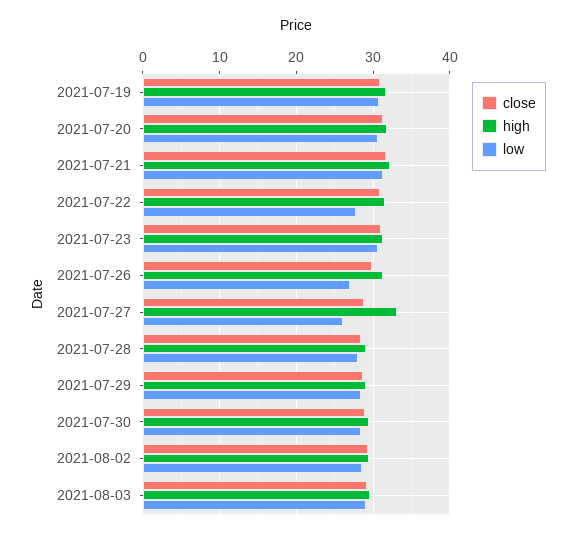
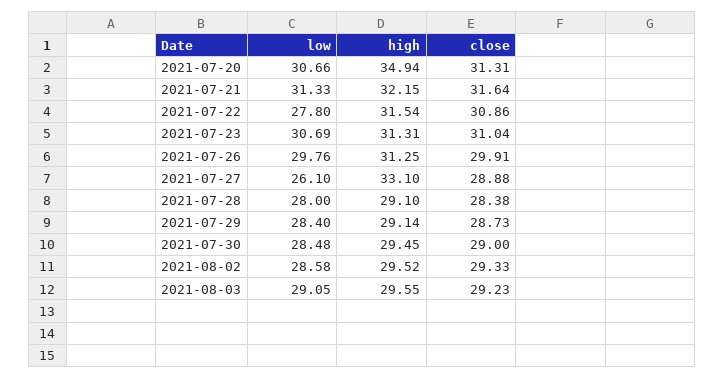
close, 2021-07-19: 31 -> none
high, 2021-07-19: 32 -> none
low, 2021-07-19: 31 -> none
high, 2021-07-20: 32 -> 34.94
low, 2021-07-26: 27 -> 29.76

